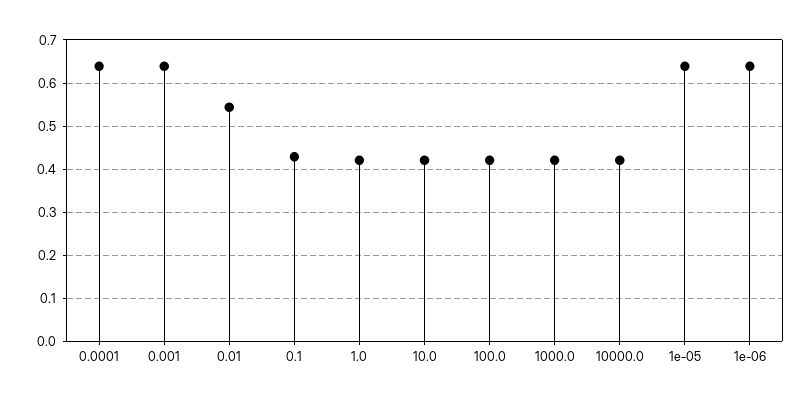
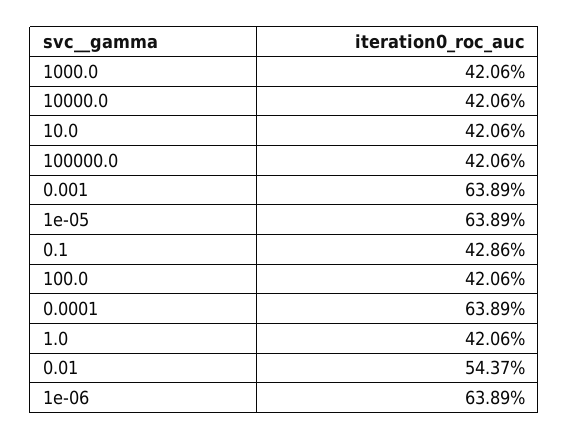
100000.0: none -> 0.4206

